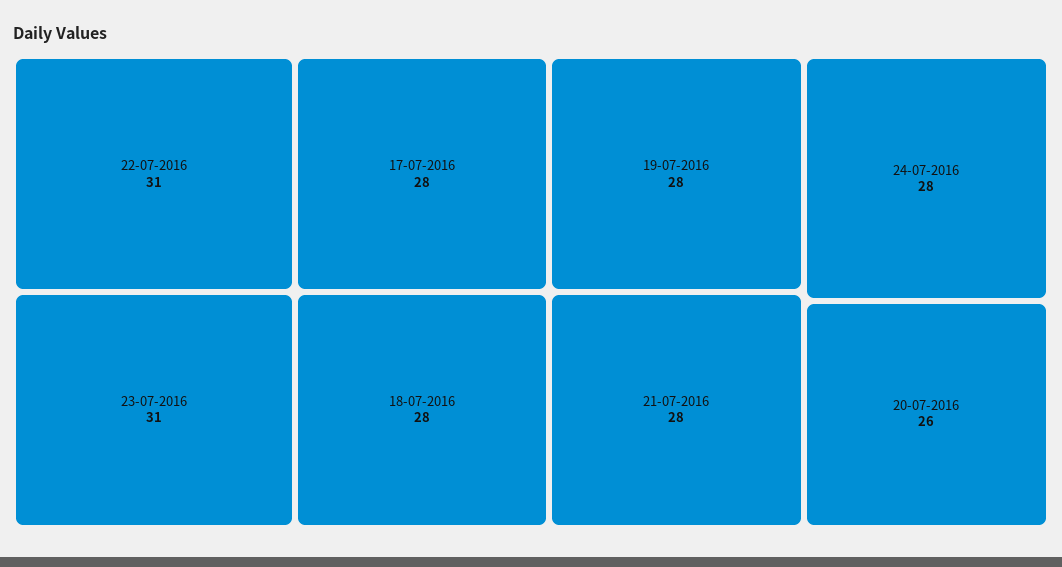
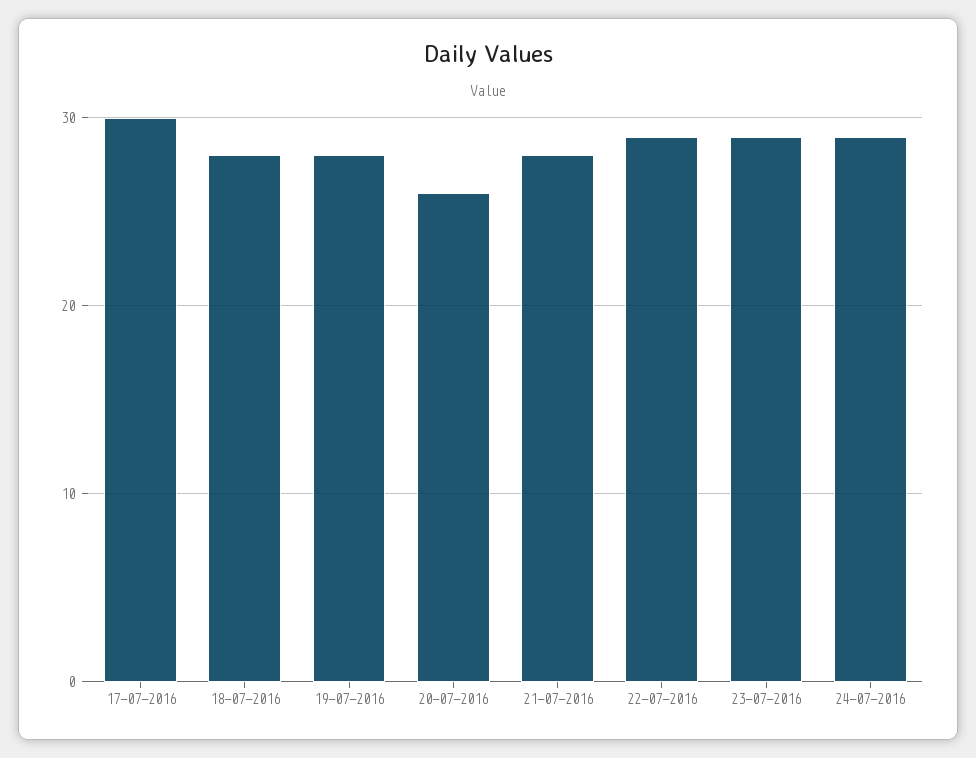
22-07-2016: 31 -> 29
23-07-2016: 31 -> 29
17-07-2016: 28 -> 30
24-07-2016: 28 -> 29

